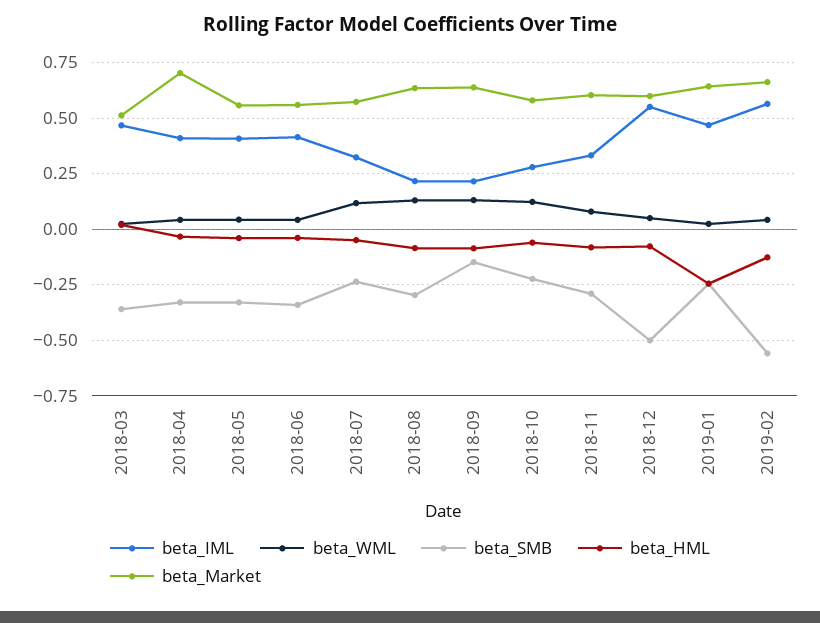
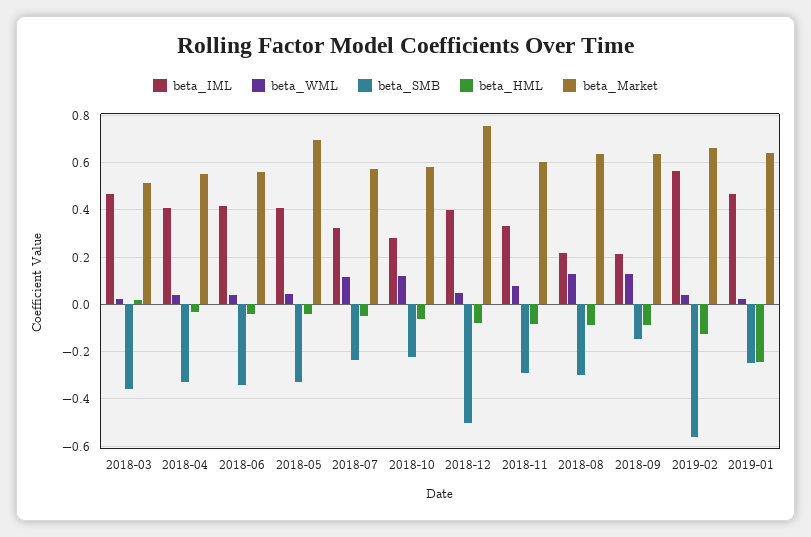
beta_Market, 2018-04: 0.7 -> 0.55
beta_Market, 2018-05: 0.55 -> 0.7
beta_IML, 2018-12: 0.55 -> 0.4
beta_Market, 2018-12: 0.6 -> 0.75

